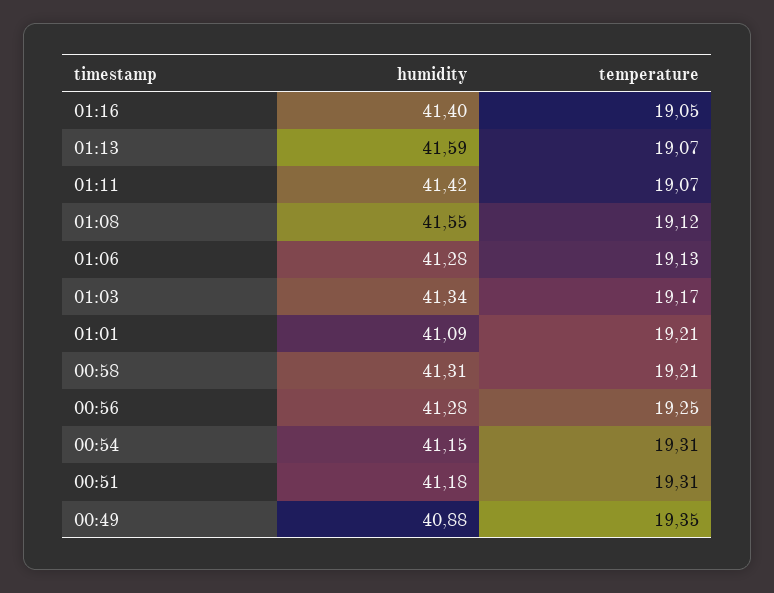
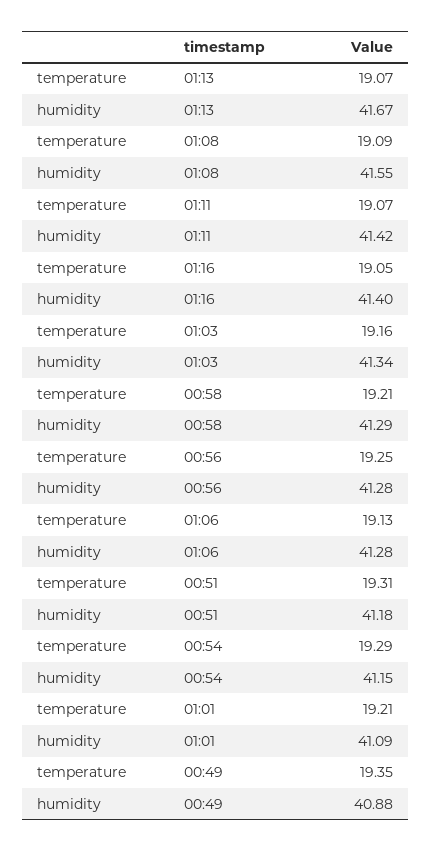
humidity, 01:13: 41.59 -> 41.67
temperature, 01:08: 19.12 -> 19.09
temperature, 01:03: 19.17 -> 19.16
humidity, 00:58: 41.31 -> 41.29
temperature, 00:54: 19.31 -> 19.29

